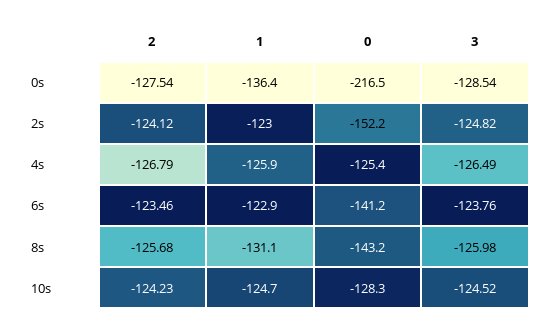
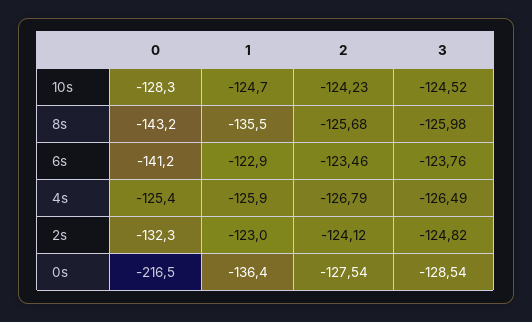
0, 2s: -152.2 -> -132.3
1, 8s: -131.1 -> -135.5

